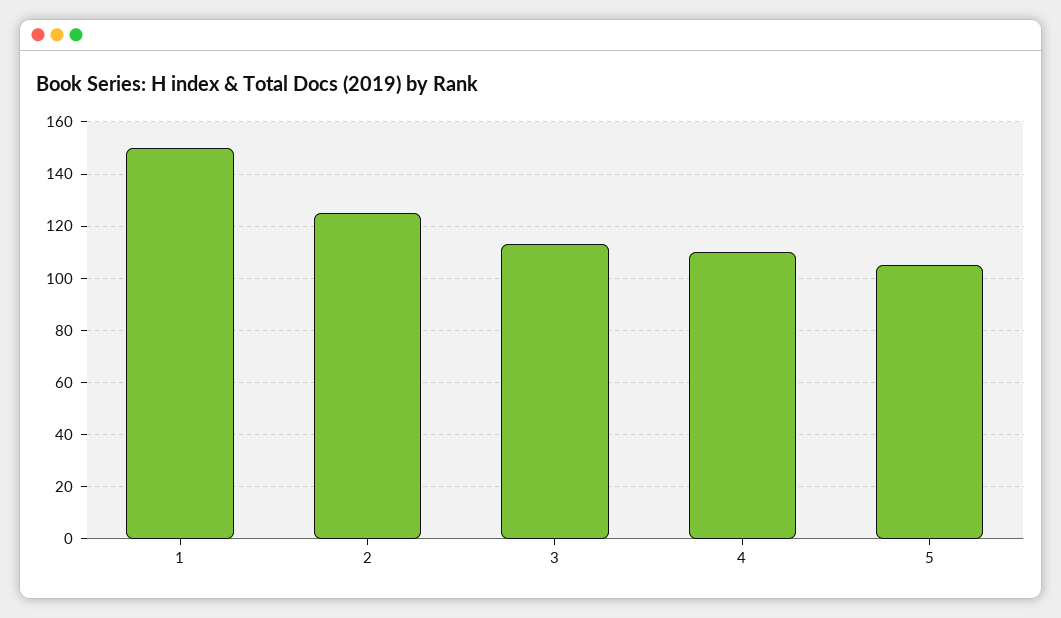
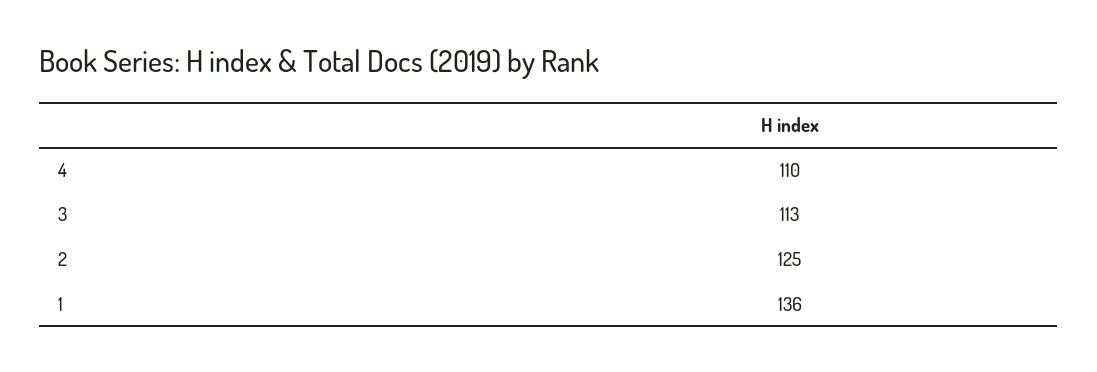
1: 150 -> 136
5: 105 -> none

